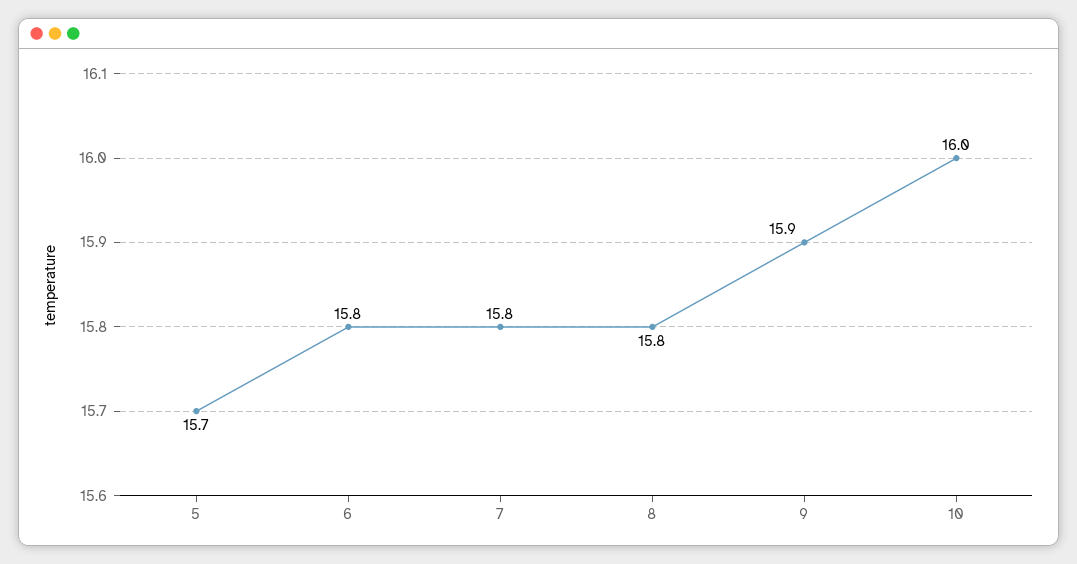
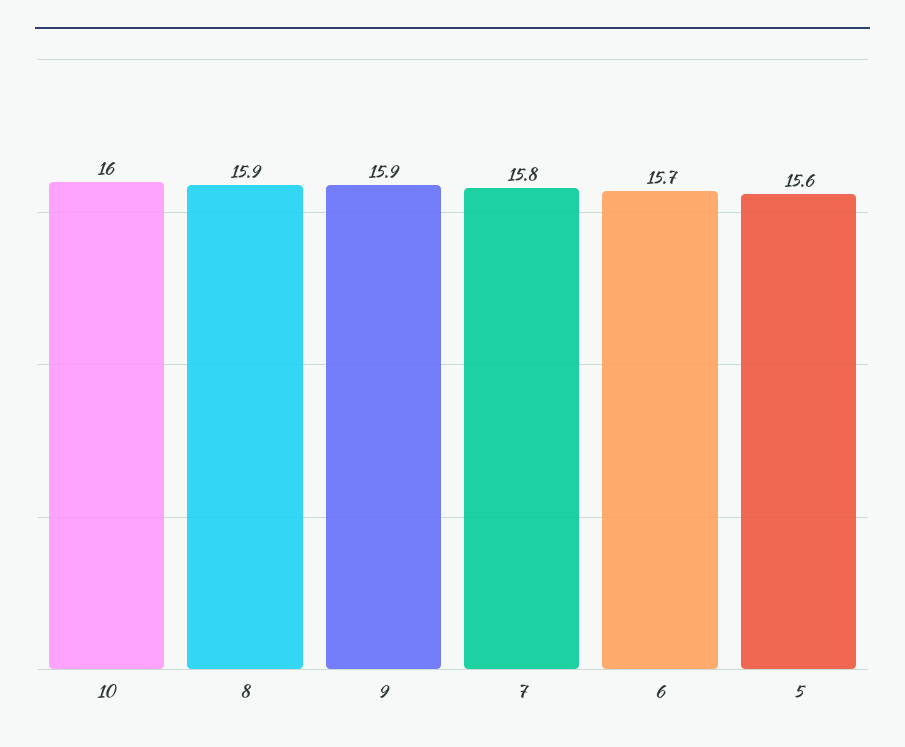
5: 15.7 -> 15.6
6: 15.8 -> 15.7
8: 15.8 -> 15.9

